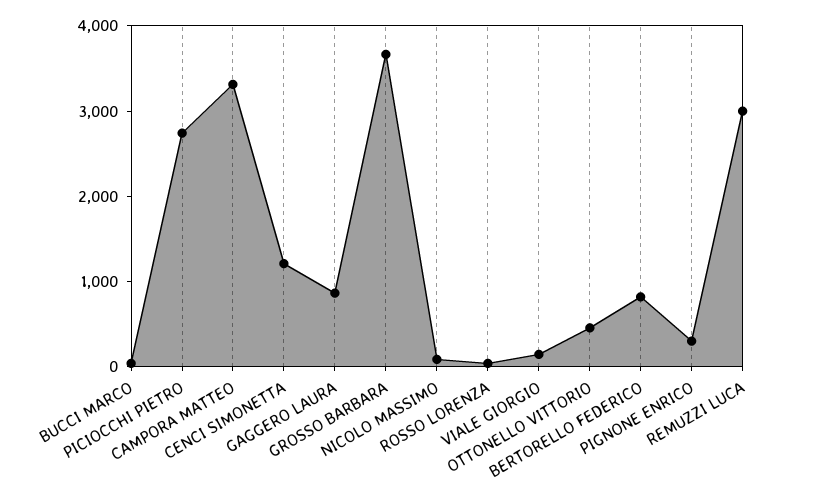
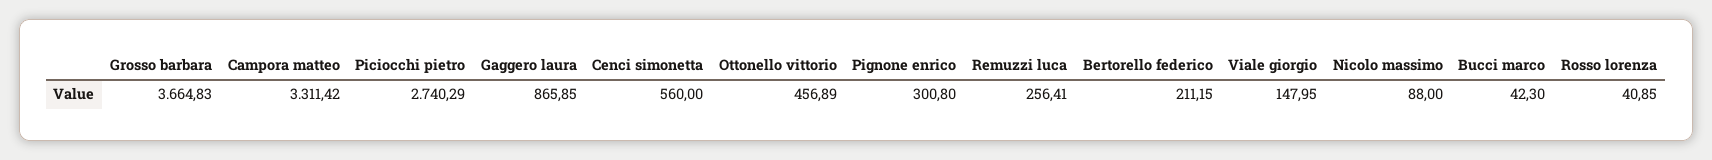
CENCI SIMONETTA: 1200 -> 560
BERTORELLO FEDERICO: 800 -> 211.15
REMUZZI LUCA: 3000 -> 256.41

